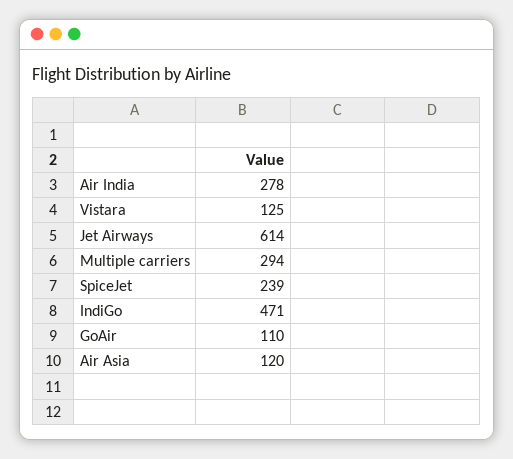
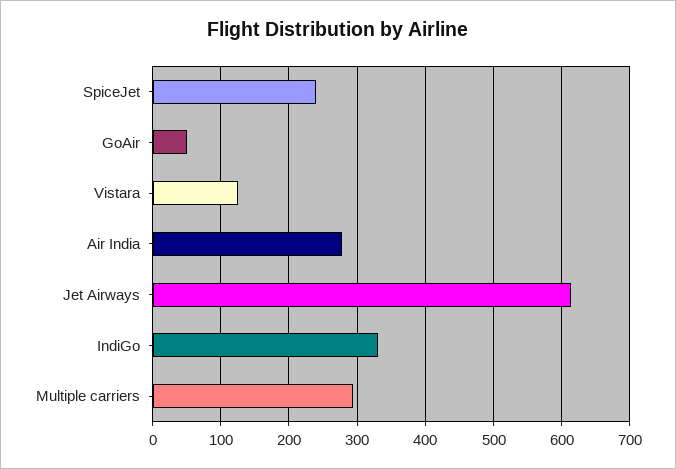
IndiGo: 471 -> 330
GoAir: 110 -> 50
Air Asia: 120 -> none

